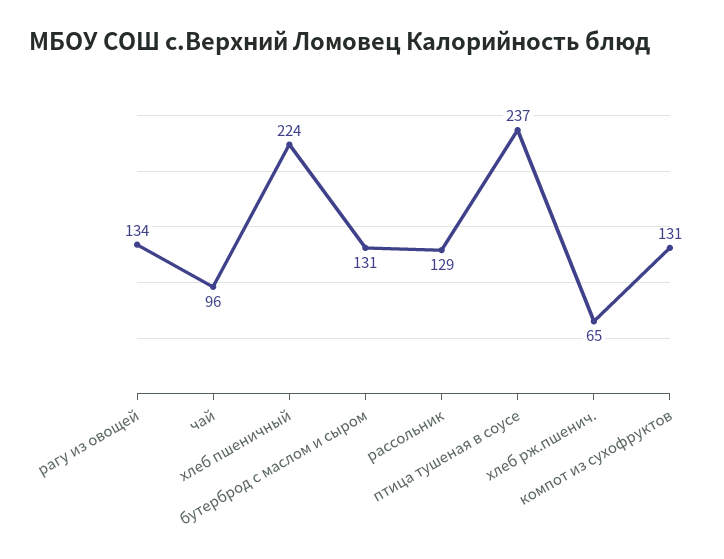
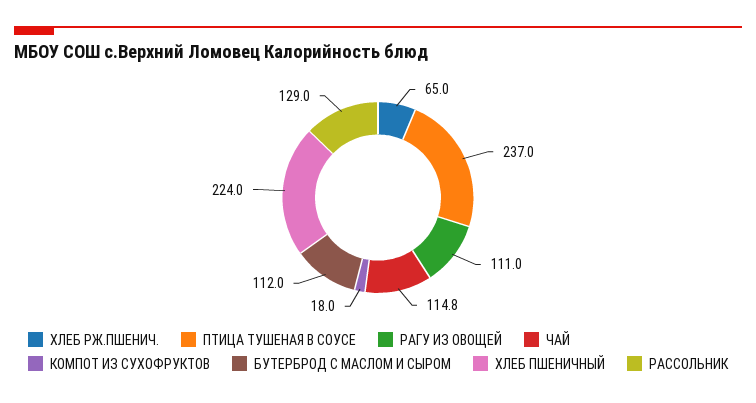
рагу из овощей: 134 -> 111
чай: 96 -> 114.8
бутерброд с маслом и сыром: 131 -> 112
компот из сухофруктов: 131 -> 18

